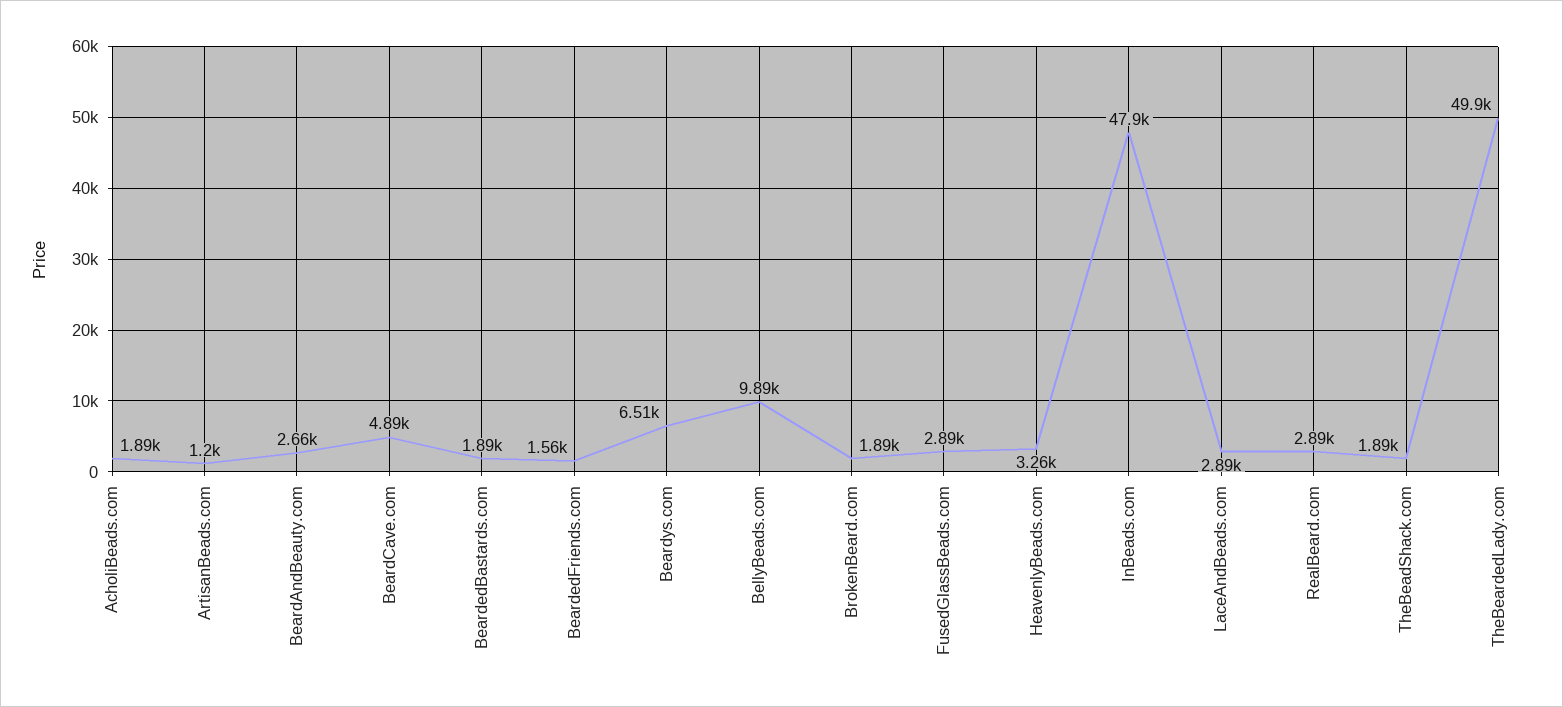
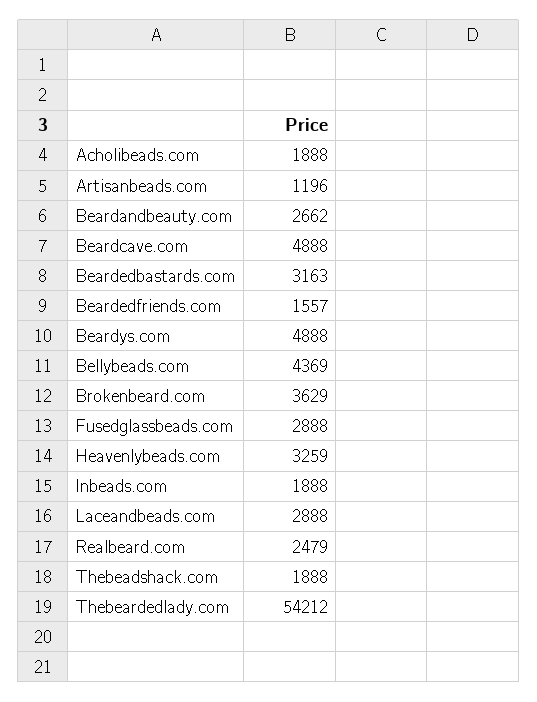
BeardedBastards.com: 1890 -> 3163
Beardys.com: 6510 -> 4888
BellyBeads.com: 9890 -> 4369
BrokenBeard.com: 1890 -> 3629
InBeads.com: 47900 -> 1888
RealBeard.com: 2890 -> 2479
TheBeardedLady.com: 49900 -> 54212

